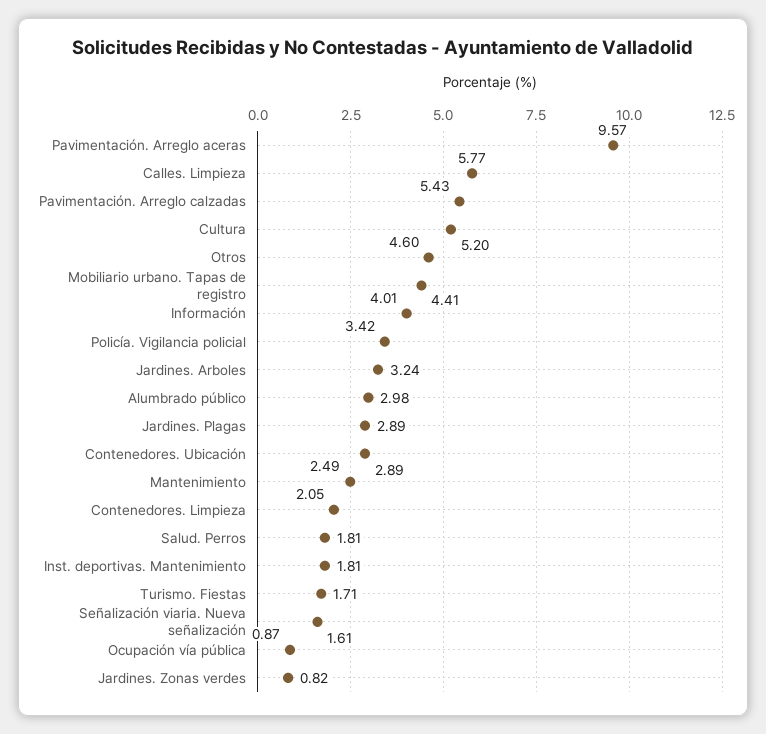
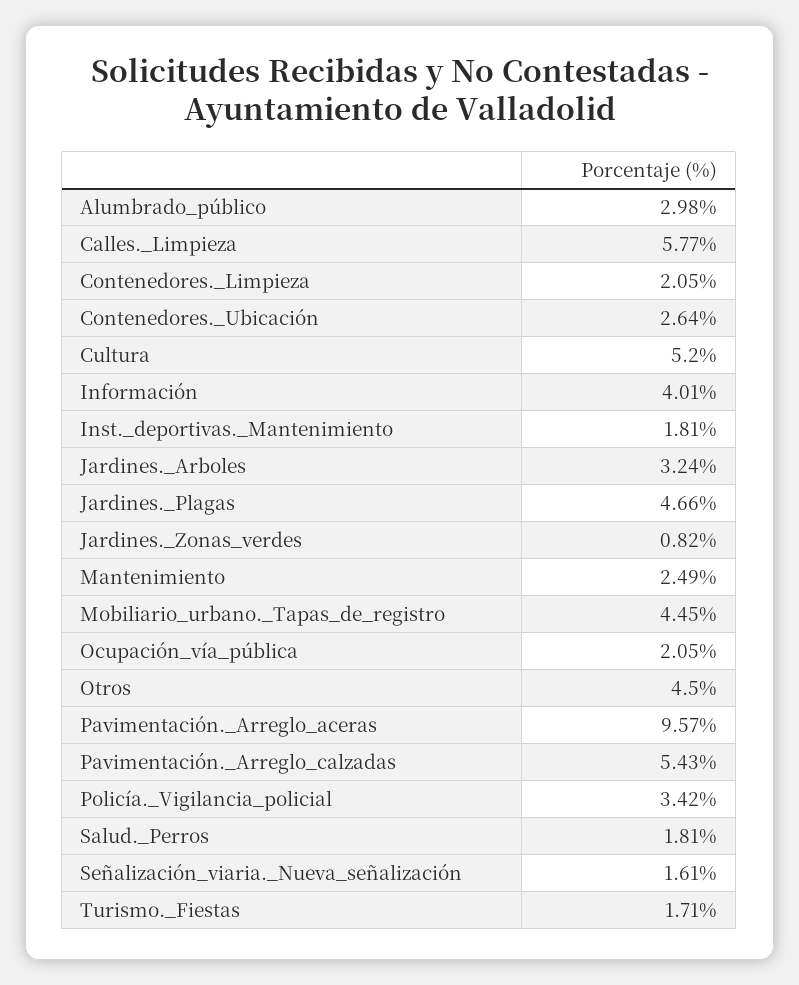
Otros: 4.6 -> 4.5
Mobiliario urbano. Tapas de registro: 4.41 -> 4.45
Jardines. Plagas: 2.89 -> 4.66
Contenedores. Ubicación: 2.89 -> 2.64
Ocupación vía pública: 0.87 -> 2.05

